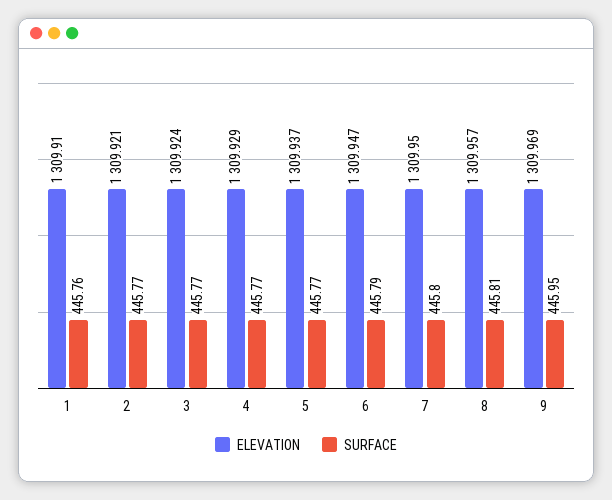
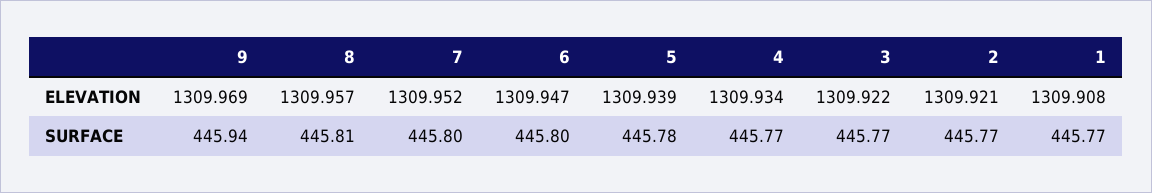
ELEVATION, 1: 1309.91 -> 1309.908
SURFACE, 1: 445.76 -> 445.77
ELEVATION, 3: 1309.924 -> 1309.922
ELEVATION, 4: 1309.929 -> 1309.934
ELEVATION, 5: 1309.937 -> 1309.939
SURFACE, 5: 445.77 -> 445.78
SURFACE, 6: 445.79 -> 445.8
ELEVATION, 7: 1309.95 -> 1309.952
SURFACE, 9: 445.95 -> 445.94

